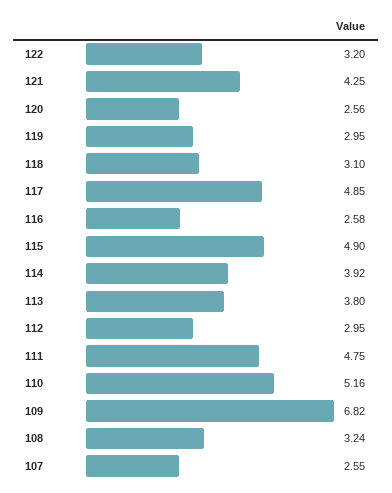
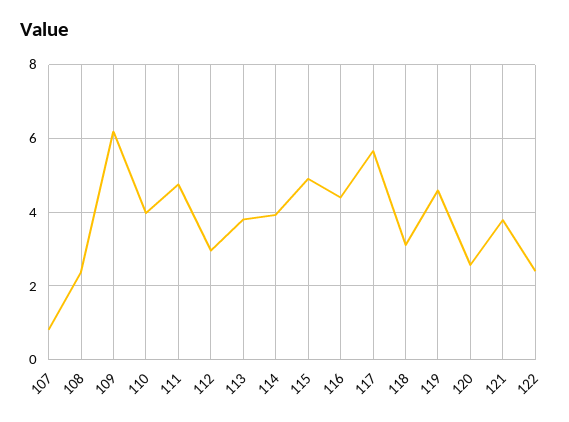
122: 3.2 -> 2.4
121: 4.25 -> 3.8
119: 2.95 -> 4.6
117: 4.85 -> 5.6
116: 2.58 -> 4.4
110: 5.16 -> 4
109: 6.82 -> 6.2
108: 3.24 -> 2.4
107: 2.55 -> 0.8

